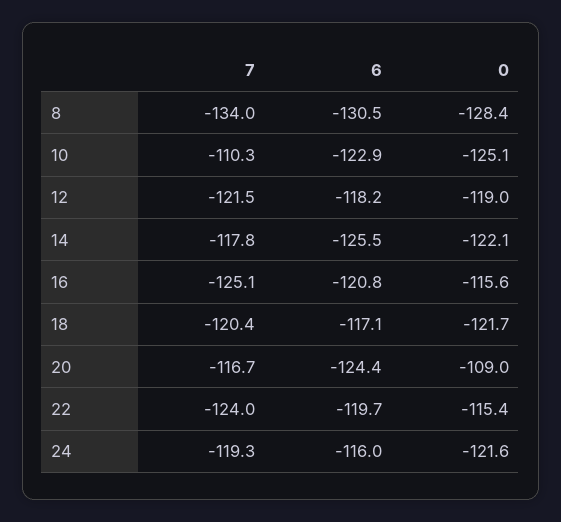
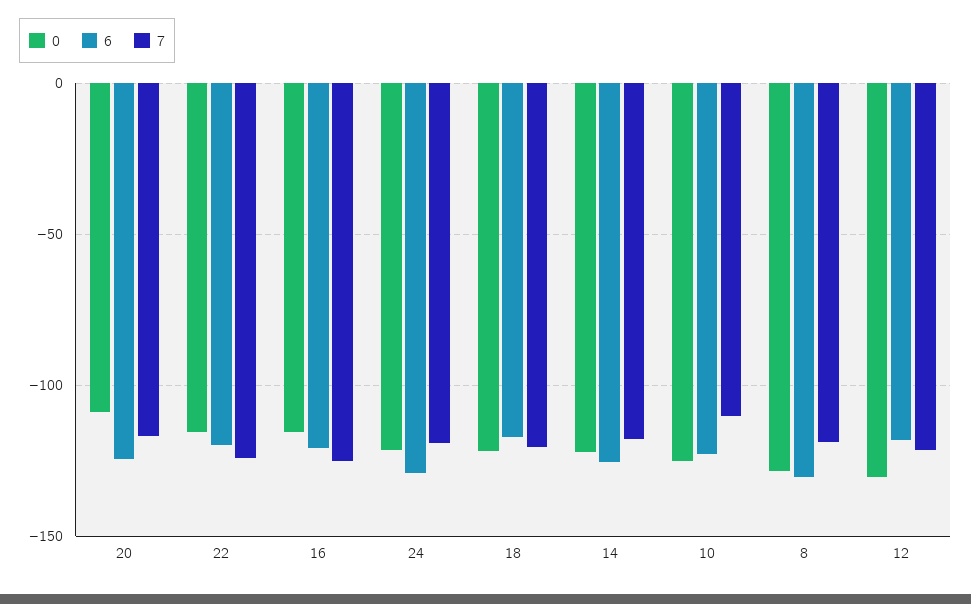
7, 8: -134 -> -120
0, 12: -119 -> -130
6, 24: -116 -> -130

